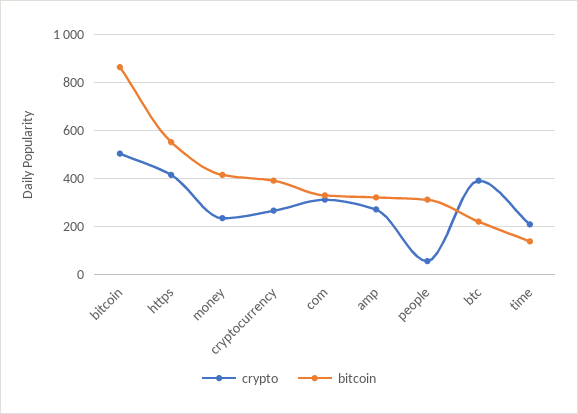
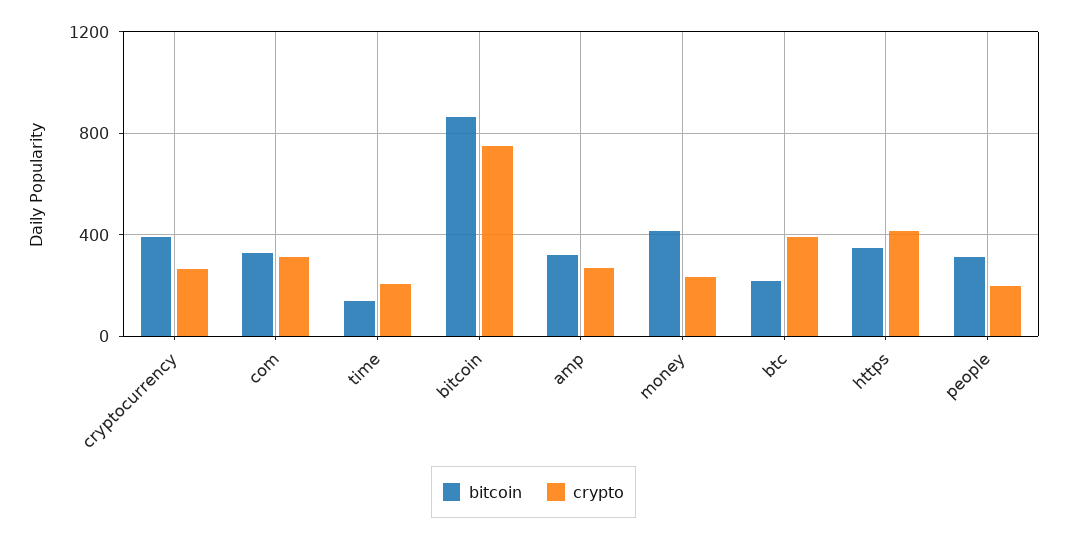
crypto, bitcoin: 500 -> 750
bitcoin, https: 550 -> 350
crypto, people: 50 -> 200

